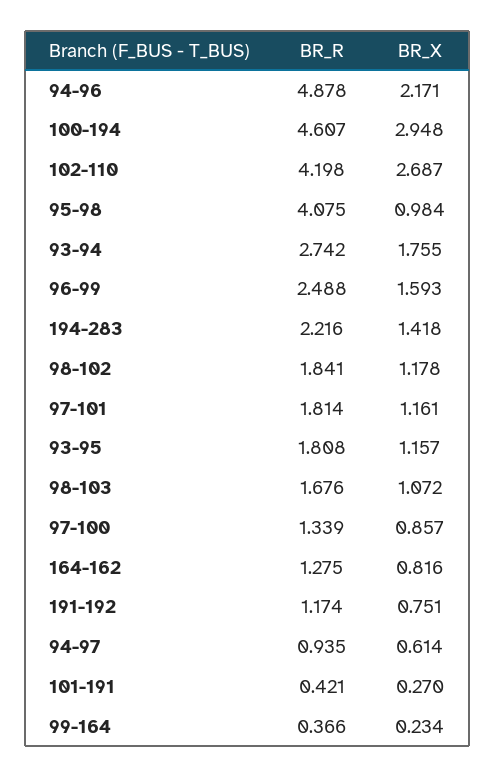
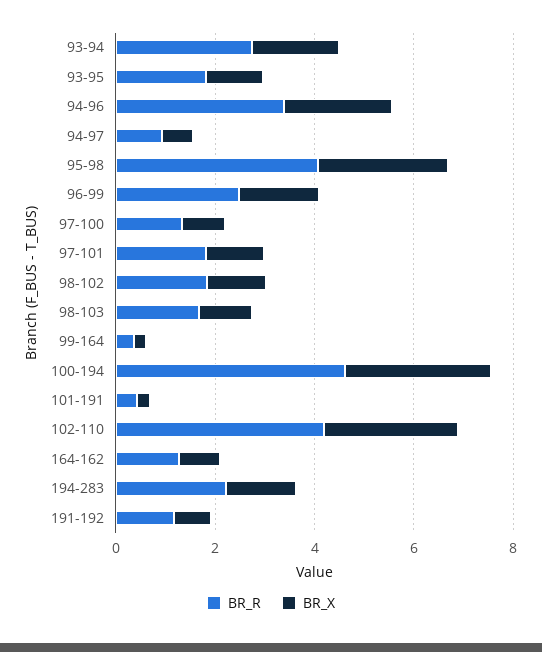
BR_R, 94-96: 4.878 -> 3.5
BR_X, 95-98: 0.984 -> 2.5

